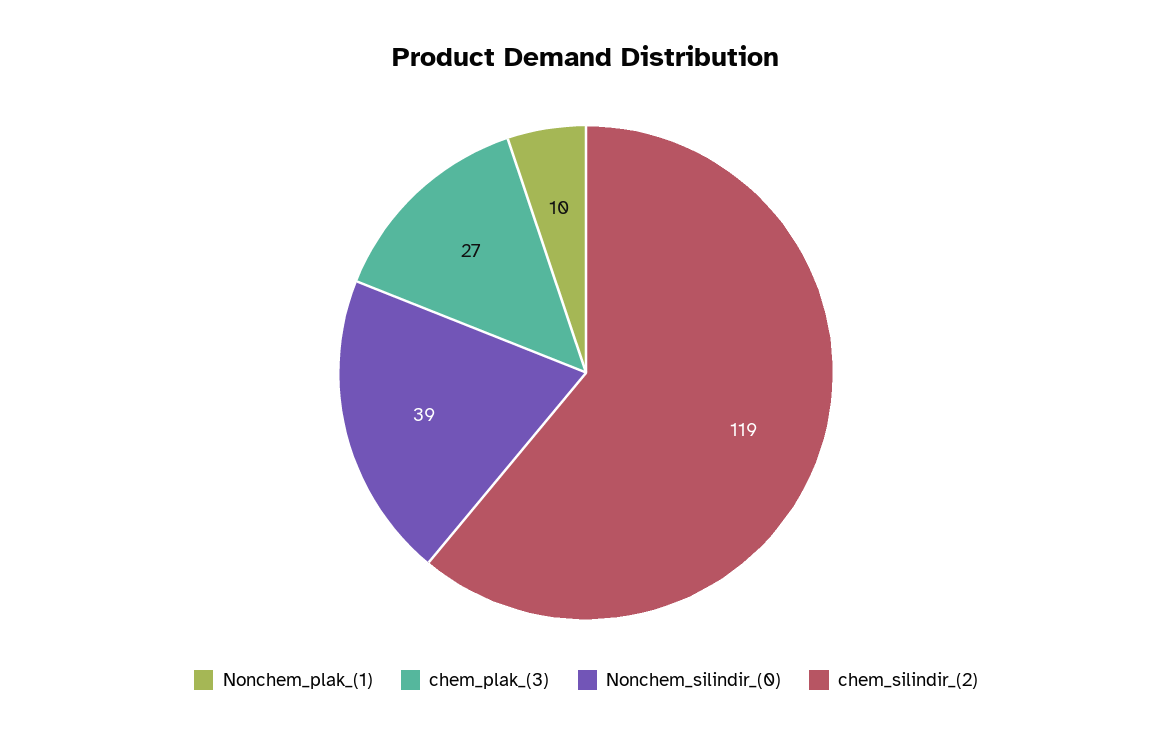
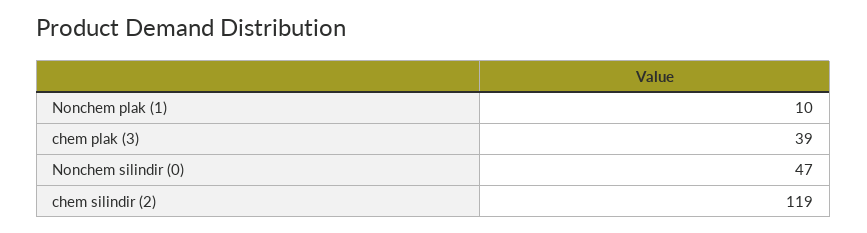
chem_plak_(3): 27 -> 39
Nonchem_silindir_(0): 39 -> 47

